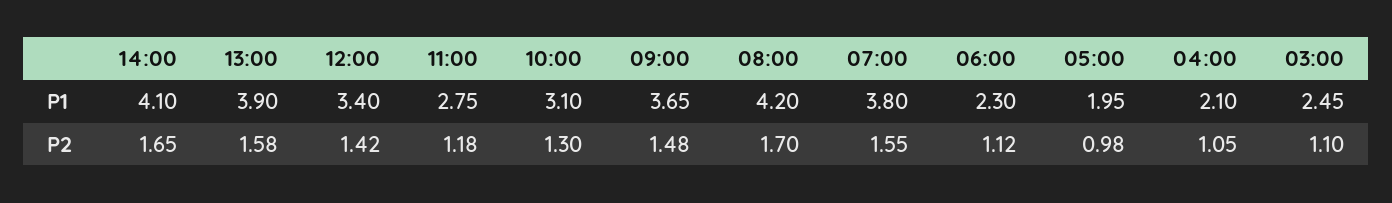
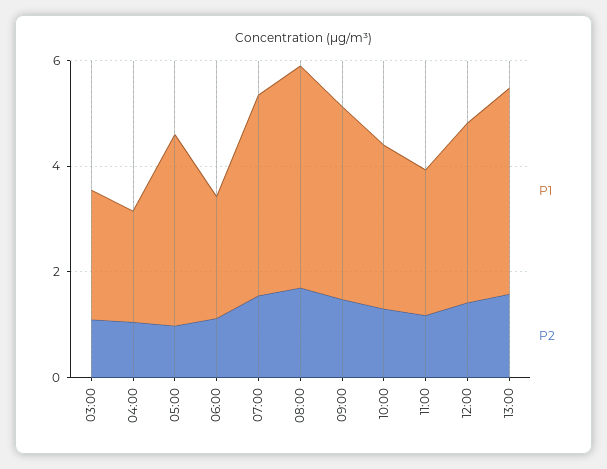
P1, 14:00: 4.1 -> none
P1, 05:00: 1.95 -> 3.5
P2, 14:00: 1.65 -> none

